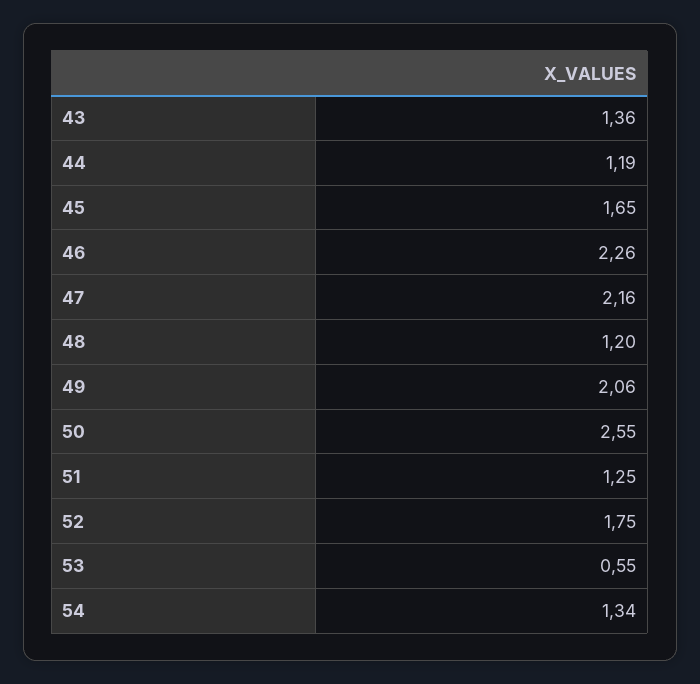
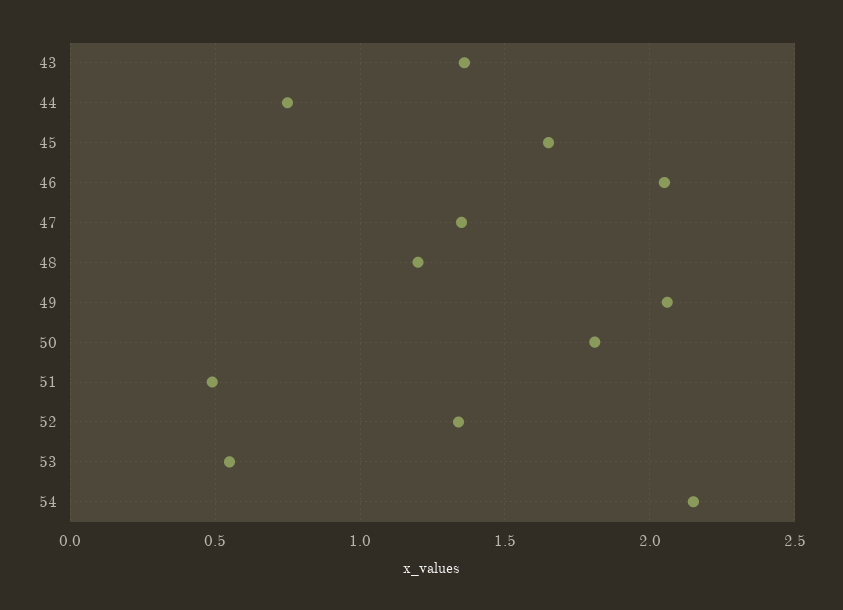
44: 1.19 -> 0.75
46: 2.26 -> 2.05
47: 2.16 -> 1.35
50: 2.55 -> 1.8
51: 1.25 -> 0.5
52: 1.75 -> 1.35
54: 1.34 -> 2.15

